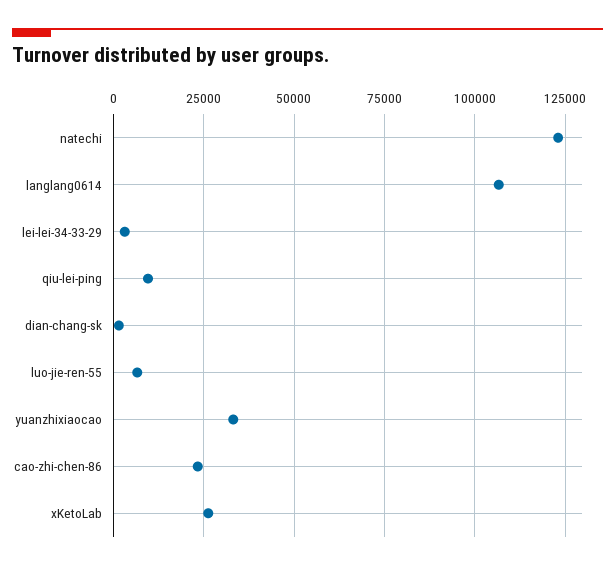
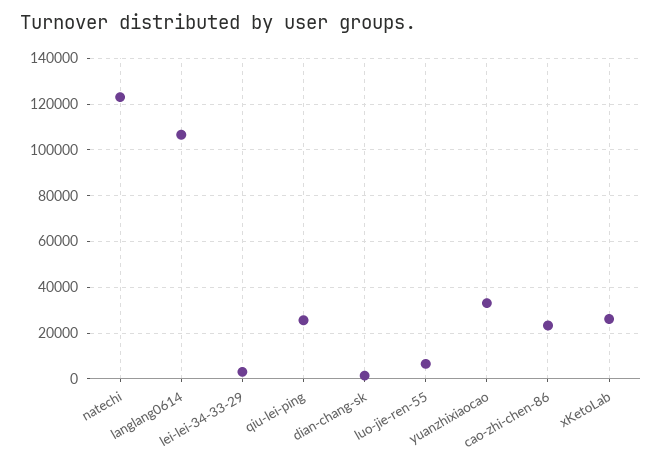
qiu-lei-ping: 10000 -> 25000

